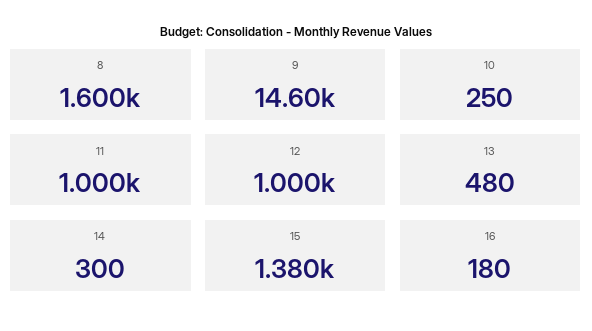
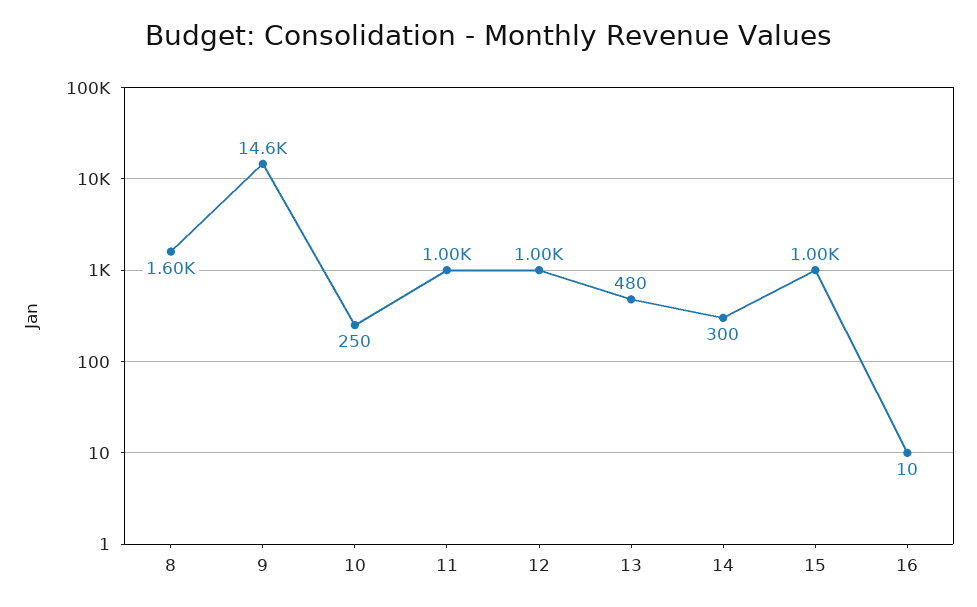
15: 1380 -> 1000
16: 180 -> 10

